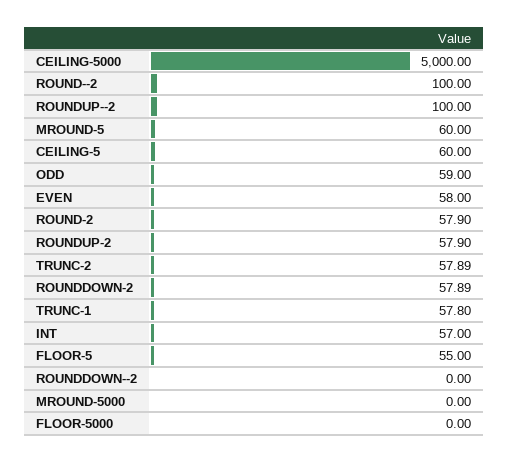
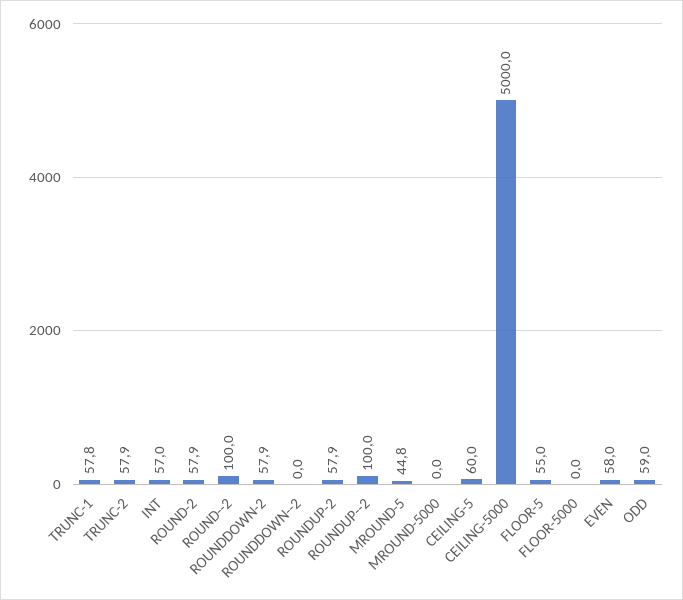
MROUND-5: 60 -> 44.8

